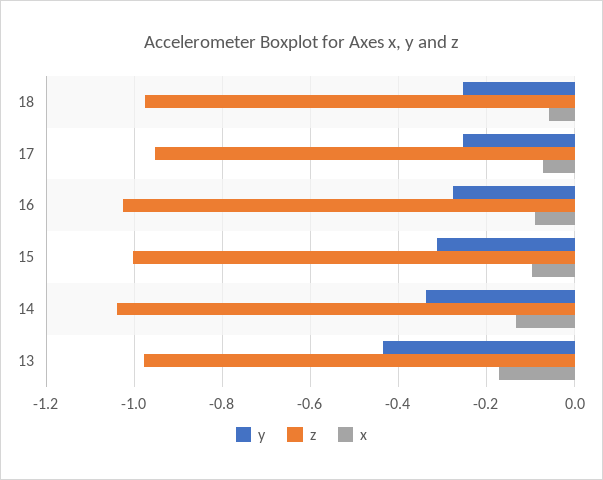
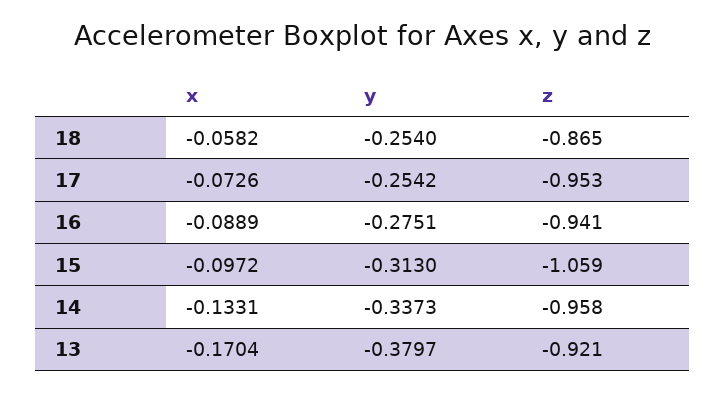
z, 18: -0.98 -> -0.865
z, 16: -1.02 -> -0.941
z, 15: -1 -> -1.059
z, 14: -1.04 -> -0.958
y, 13: -0.44 -> -0.3797
z, 13: -0.98 -> -0.921

